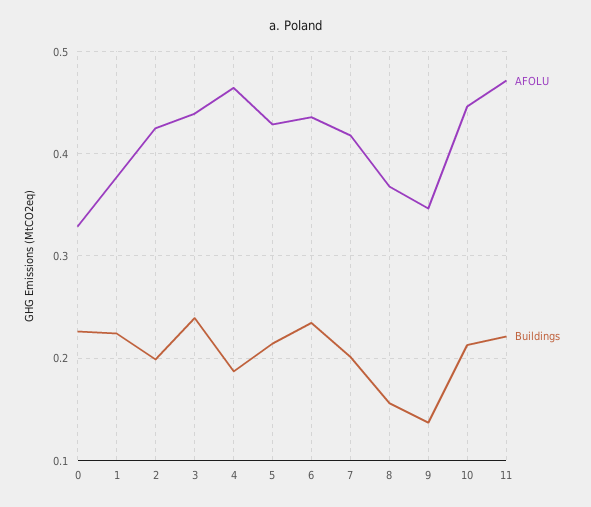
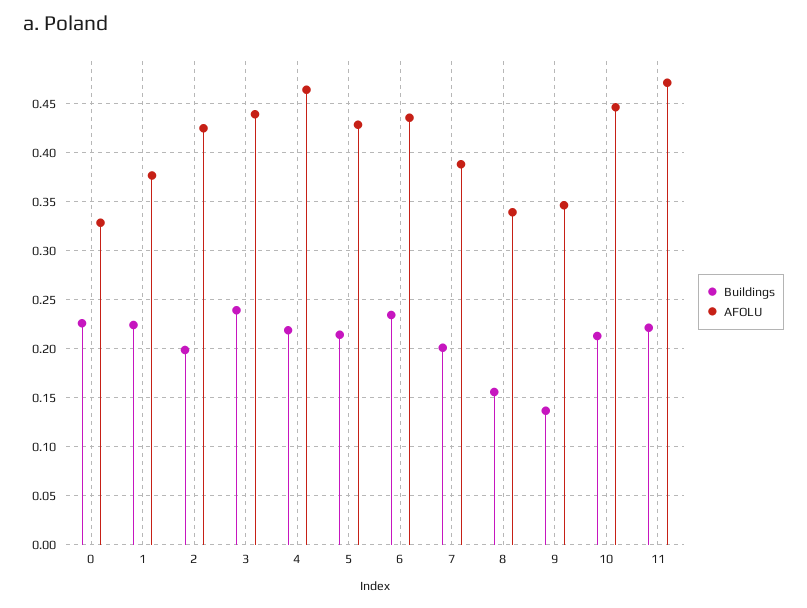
Buildings, 4: 0.19 -> 0.22
AFOLU, 7: 0.42 -> 0.39
AFOLU, 8: 0.37 -> 0.34

